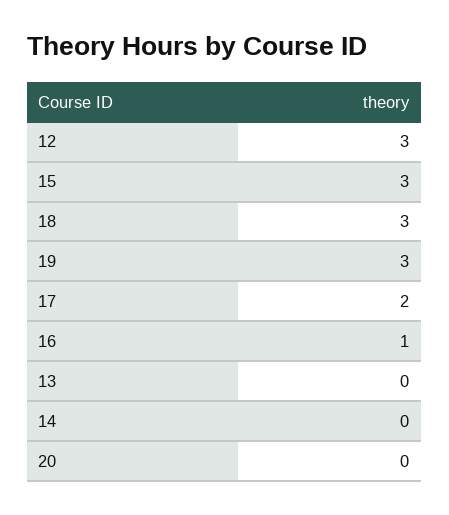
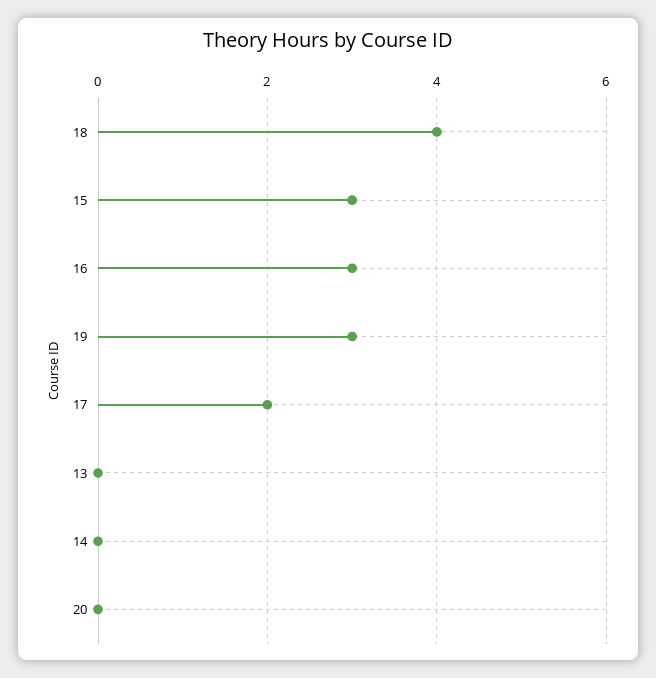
12: 3 -> none
18: 3 -> 4
16: 1 -> 3

